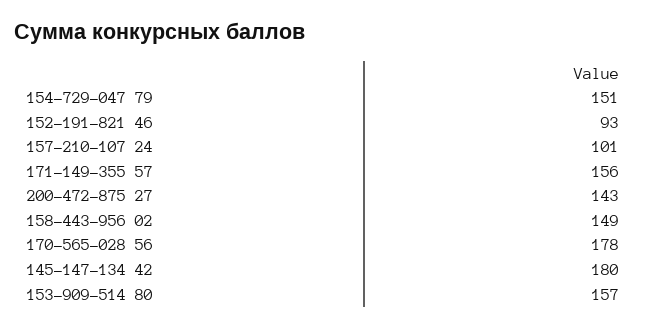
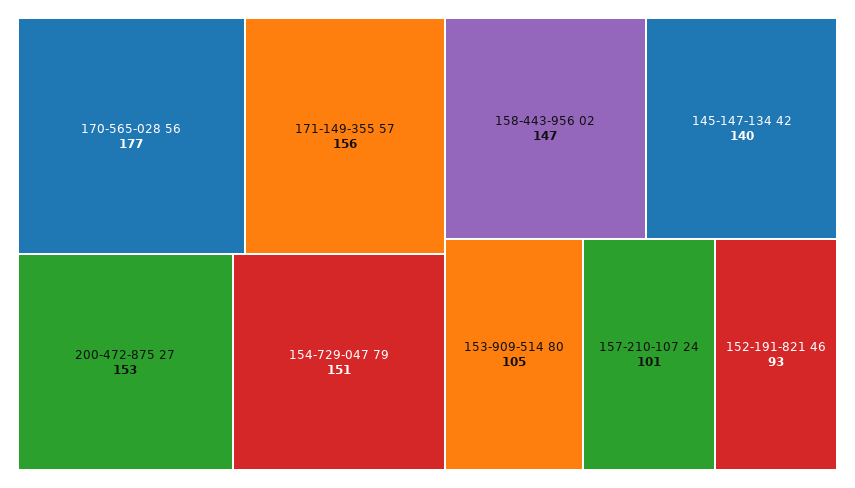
200-472-875 27: 143 -> 153
158-443-956 02: 149 -> 147
170-565-028 56: 178 -> 177
145-147-134 42: 180 -> 140
153-909-514 80: 157 -> 105

